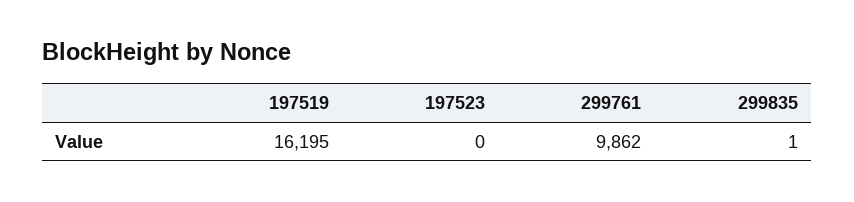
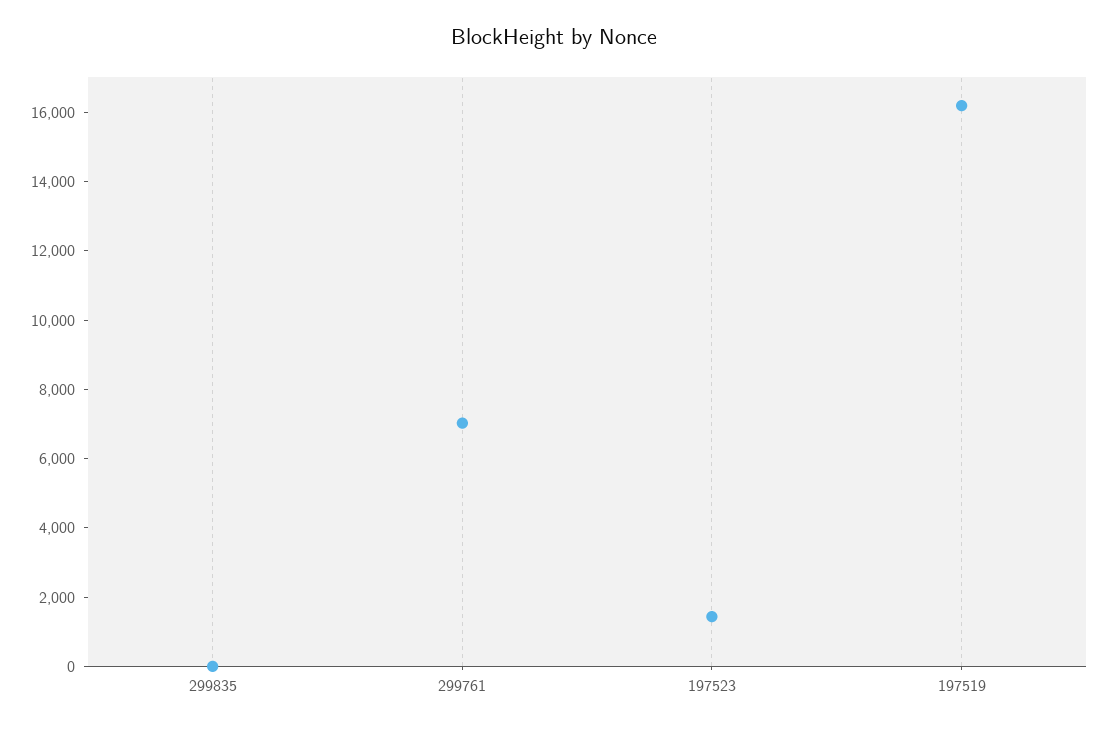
197523: 0 -> 1500
299761: 9862 -> 7000

